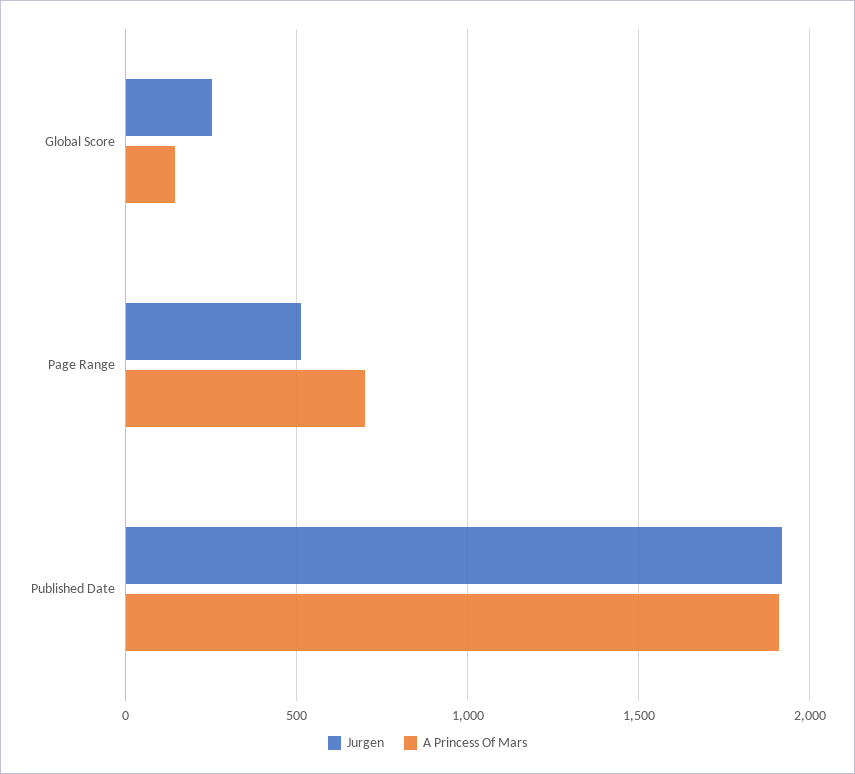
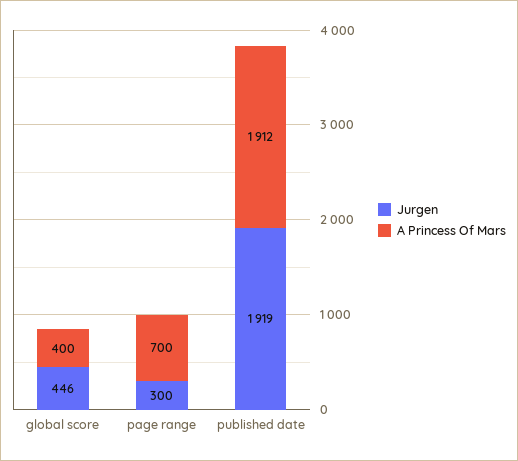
Jurgen, Global Score: 250 -> 446
A Princess Of Mars, Global Score: 150 -> 400
Jurgen, Page Range: 500 -> 300

